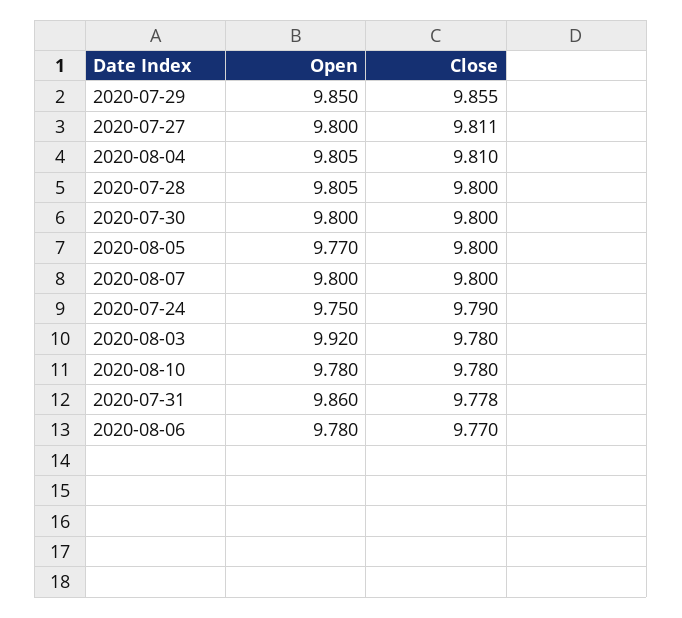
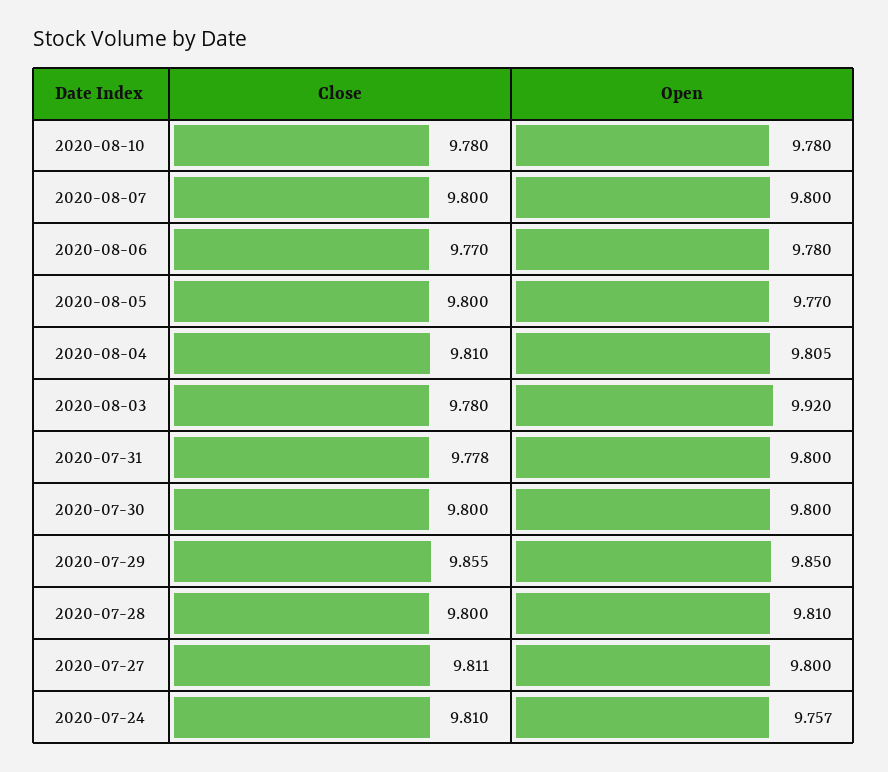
Open, 2020-07-28: 9.805 -> 9.81
Open, 2020-07-24: 9.75 -> 9.757
Close, 2020-07-24: 9.79 -> 9.81
Open, 2020-07-31: 9.86 -> 9.8

